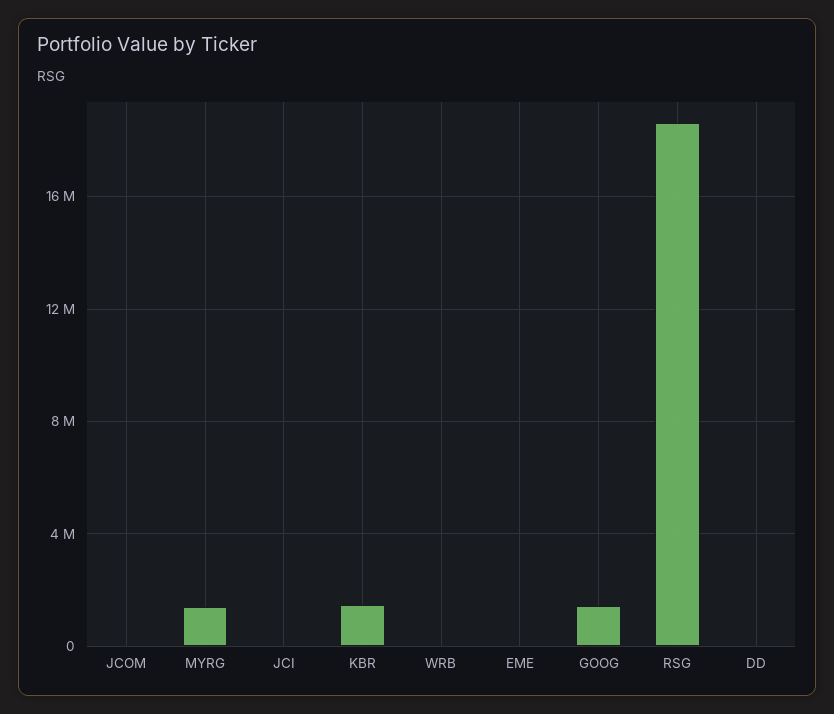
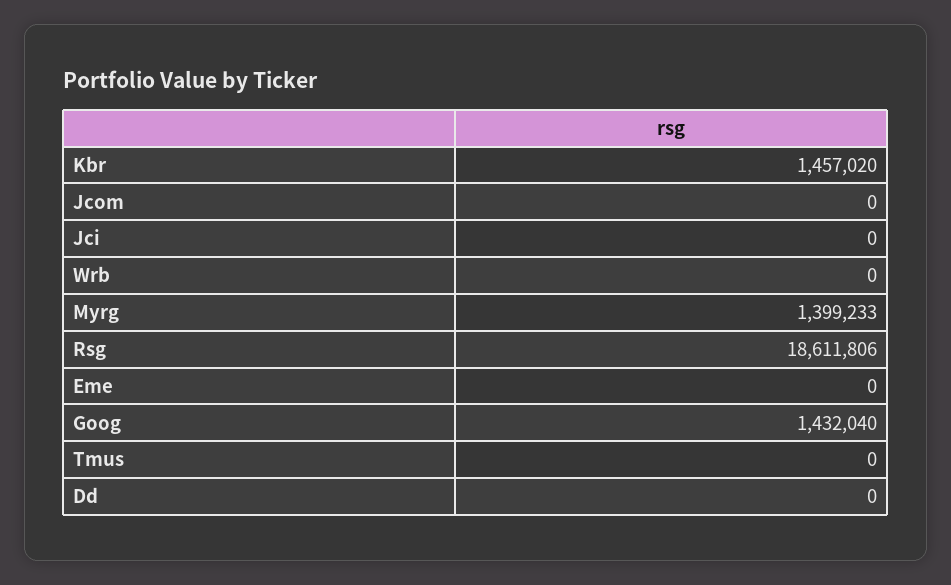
Tmus: none -> 0

